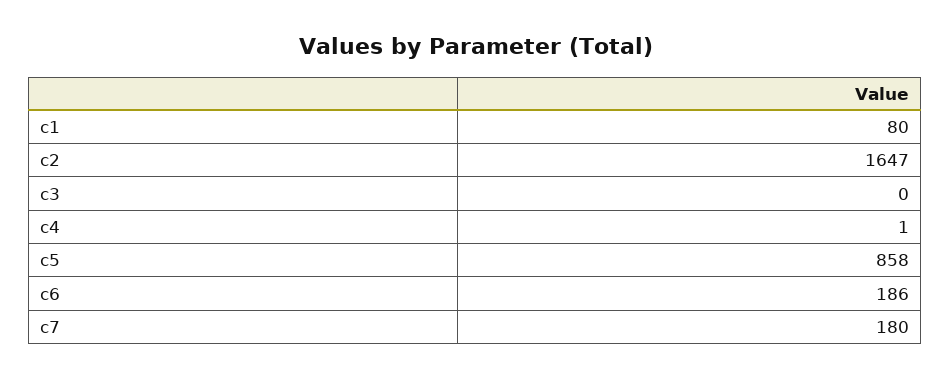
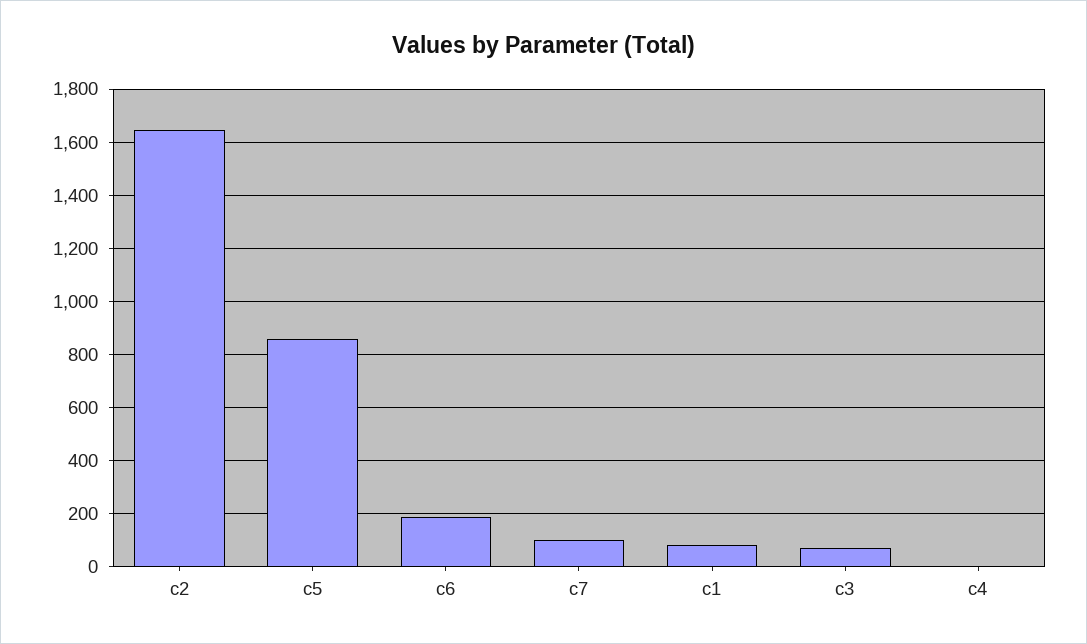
c3: 0 -> 75
c7: 180 -> 100

